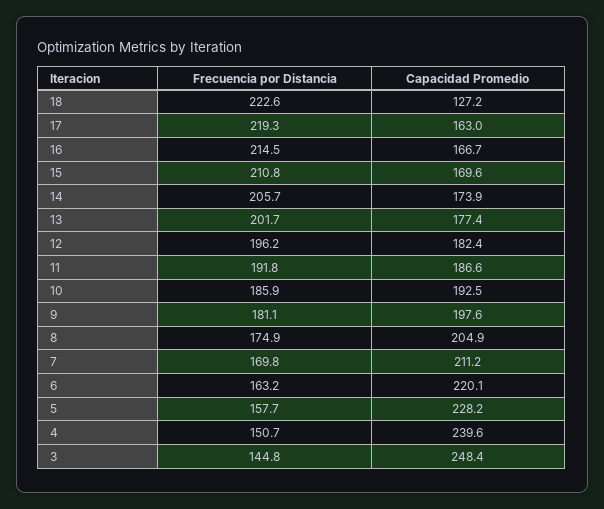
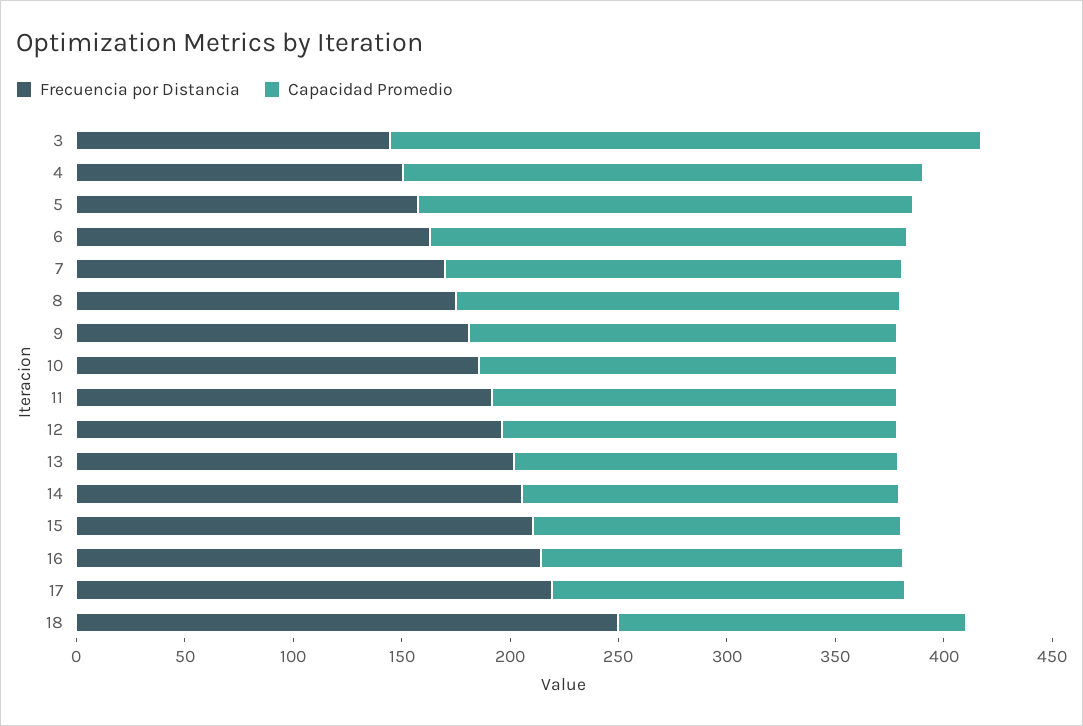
Frecuencia por Distancia, 18: 222.6 -> 250
Capacidad Promedio, 18: 127.2 -> 160
Capacidad Promedio, 3: 248.4 -> 270

